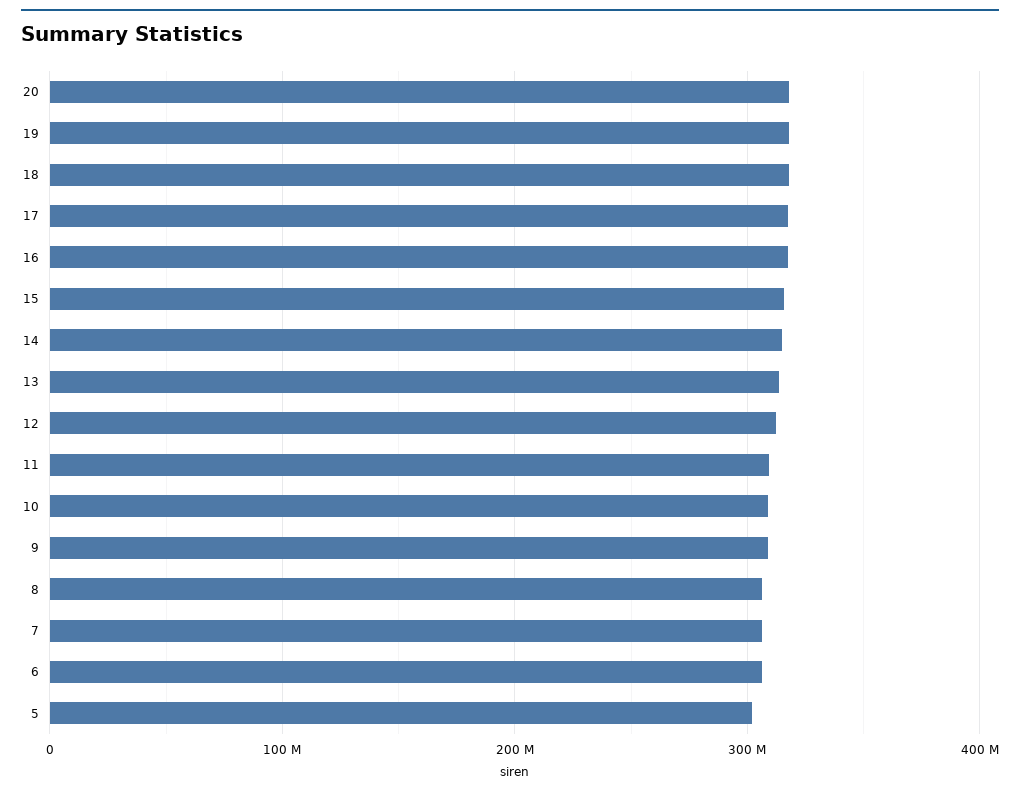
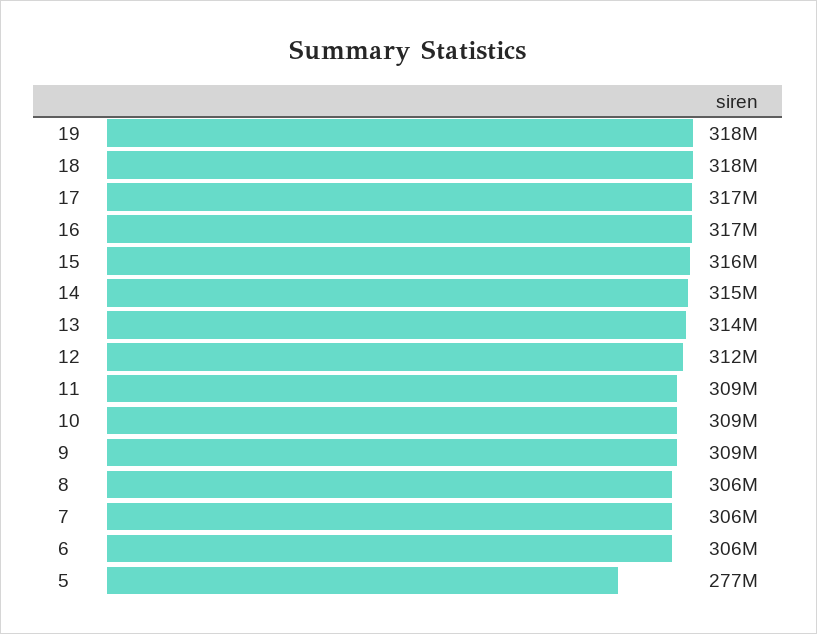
20: 320000000 -> none
5: 300000000 -> 277000000

